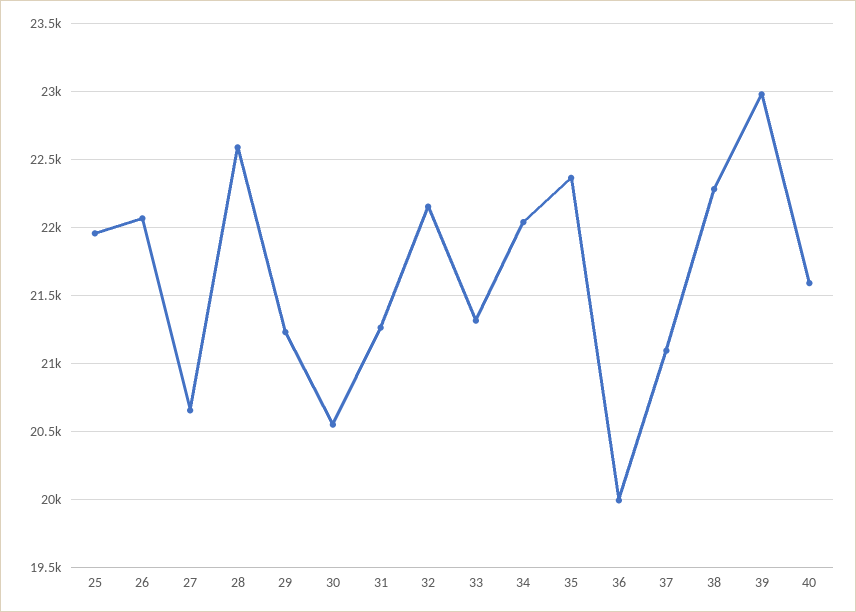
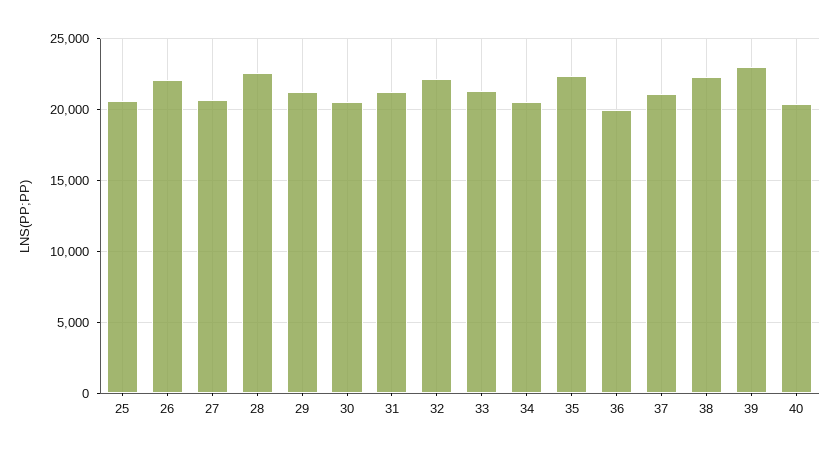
25: 21950 -> 20500
34: 22050 -> 20500
40: 21600 -> 20500

